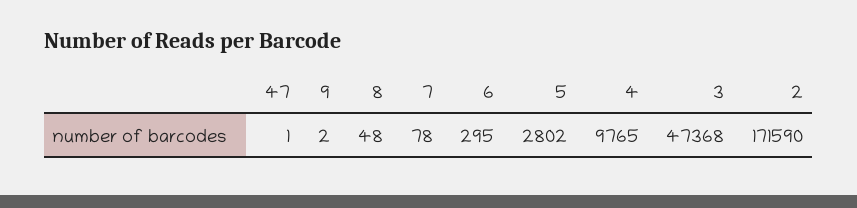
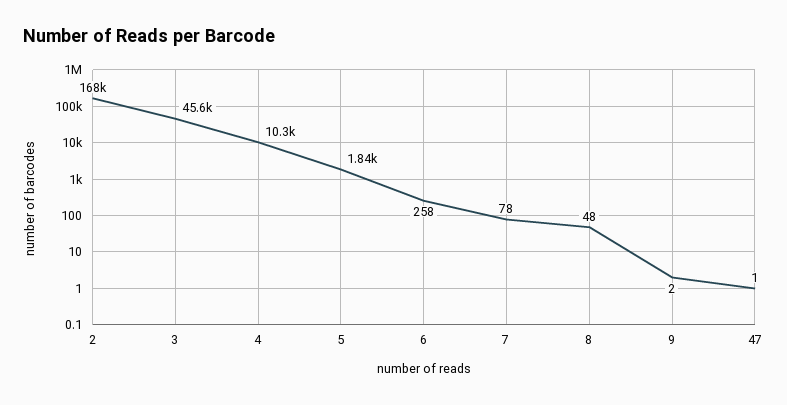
6: 295 -> 258
5: 2802 -> 1840
4: 9765 -> 10300
3: 47368 -> 45600
2: 171590 -> 168000

